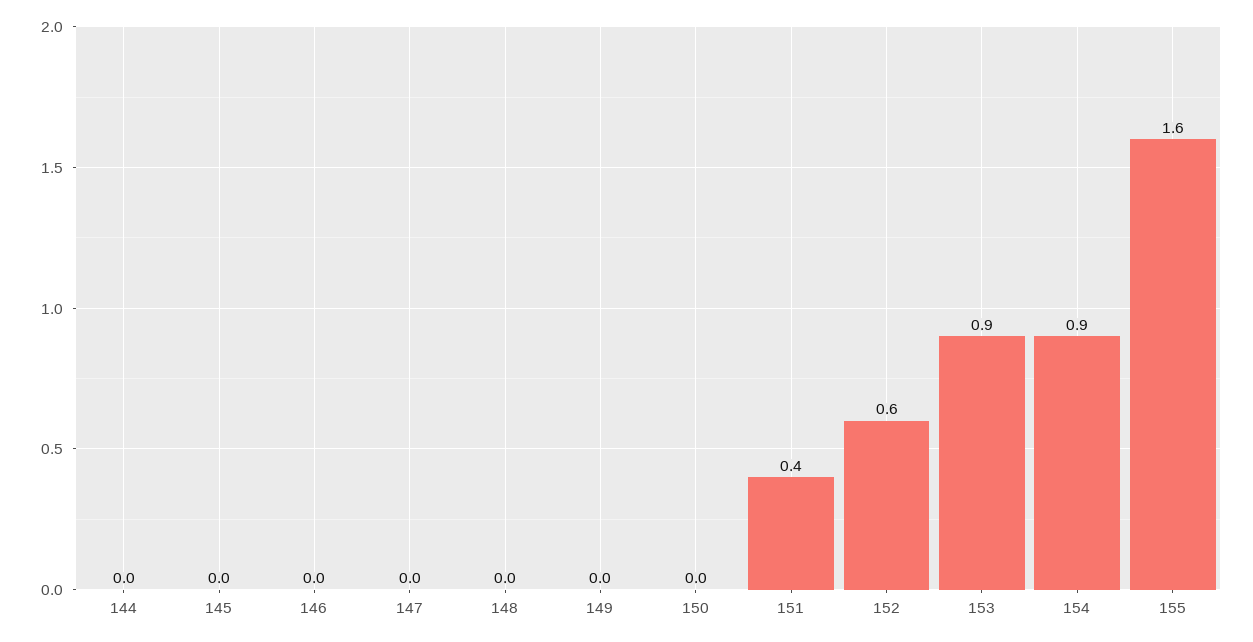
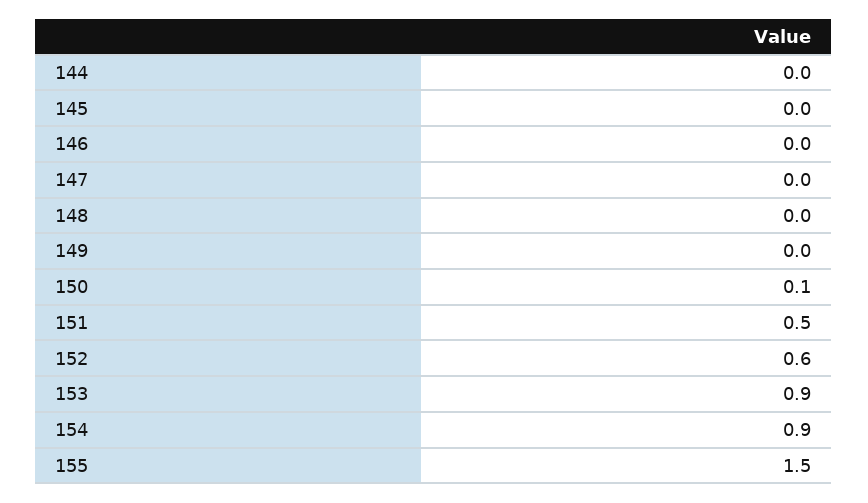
150: 0 -> 0.1
151: 0.4 -> 0.5
155: 1.6 -> 1.5

